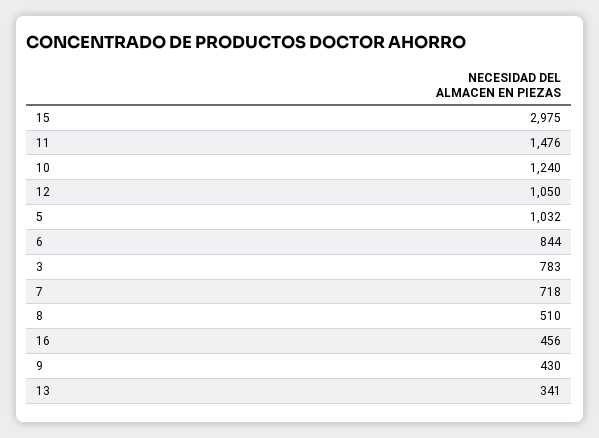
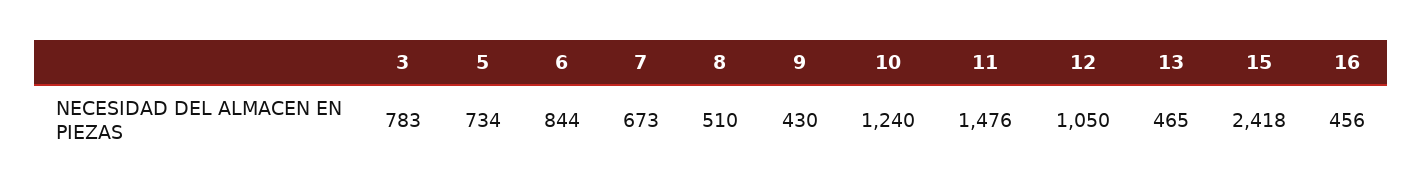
15: 2975 -> 2418
5: 1032 -> 734
7: 718 -> 673
13: 341 -> 465

